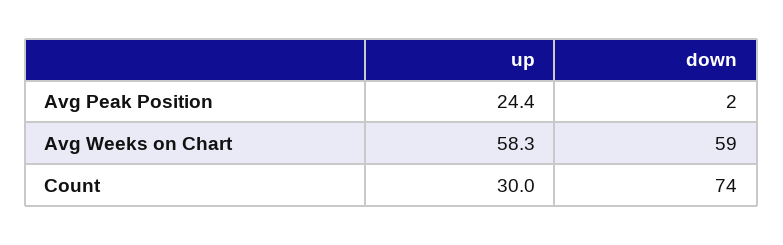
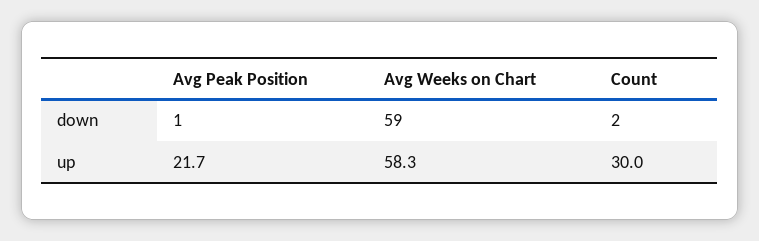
up, Avg Peak Position: 24.4 -> 21.7
down, Avg Peak Position: 2 -> 1
down, Count: 74 -> 2

